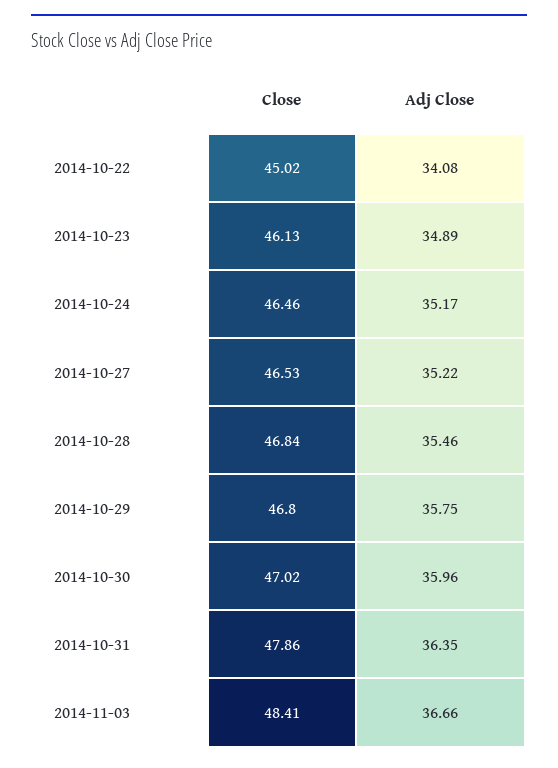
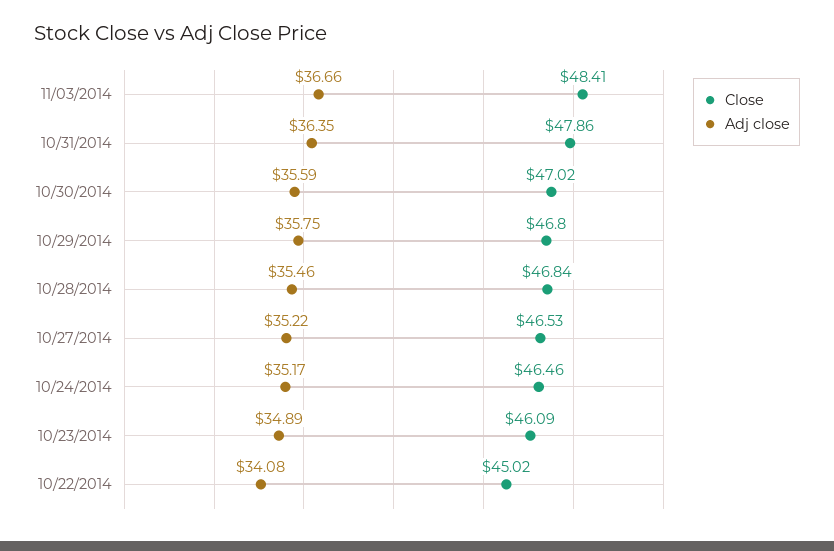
Close, 2014-10-23: 46.13 -> 46.09
Adj Close, 2014-10-30: 35.96 -> 35.59

